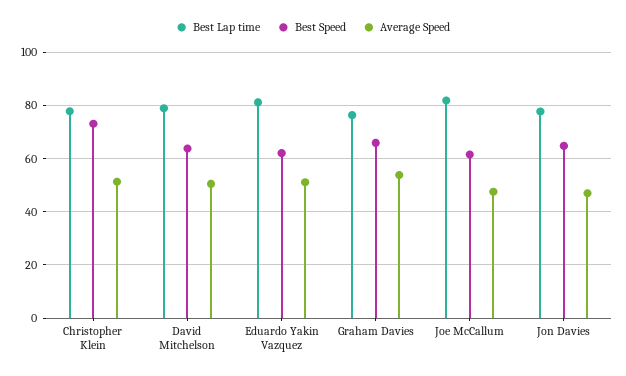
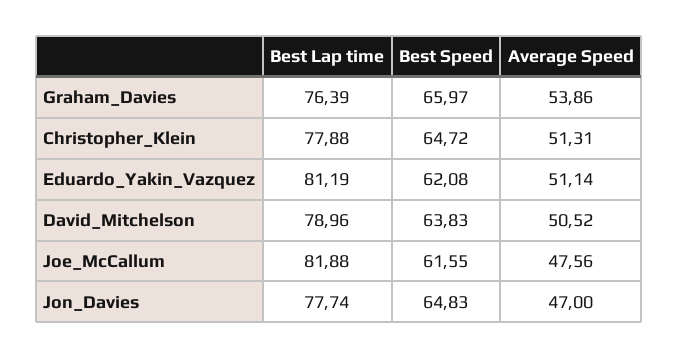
Best Speed, Christopher Klein: 72.5 -> 64.72

